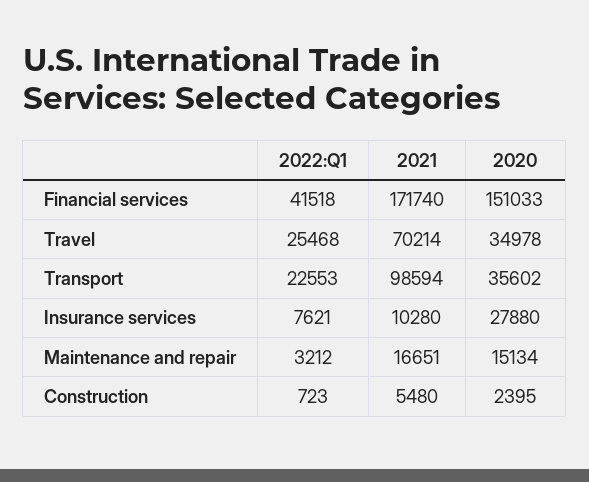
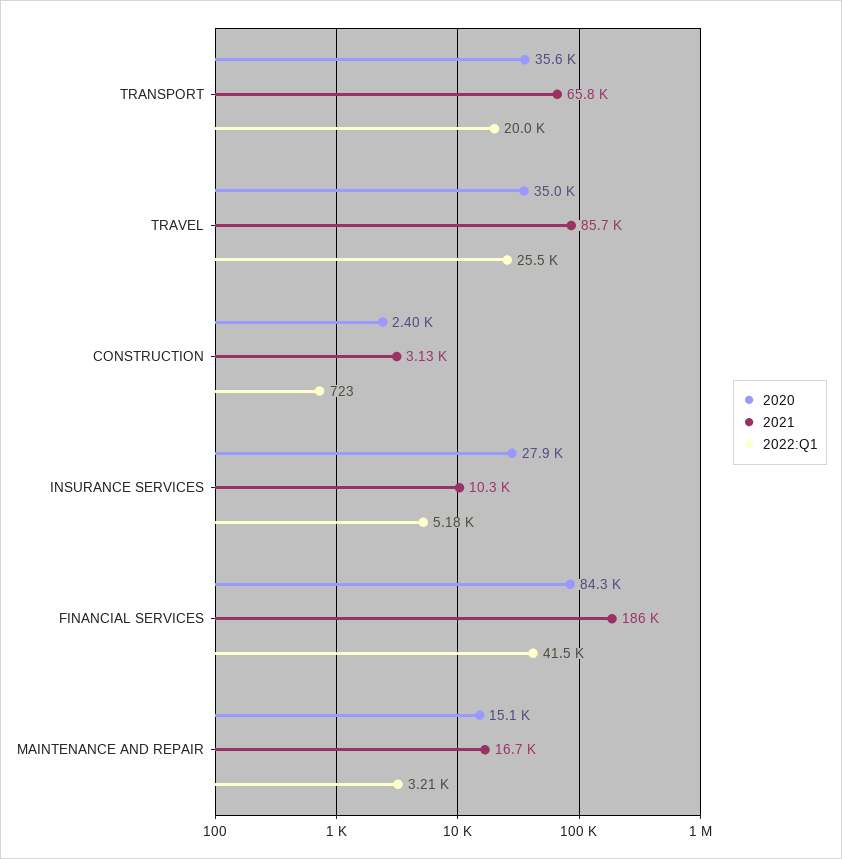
2021, Financial services: 171740 -> 186000
2020, Financial services: 151033 -> 84300
2021, Travel: 70214 -> 85700
2022:Q1, Transport: 22553 -> 20000
2021, Transport: 98594 -> 65800
2022:Q1, Insurance services: 7621 -> 5180
2021, Construction: 5480 -> 3130

